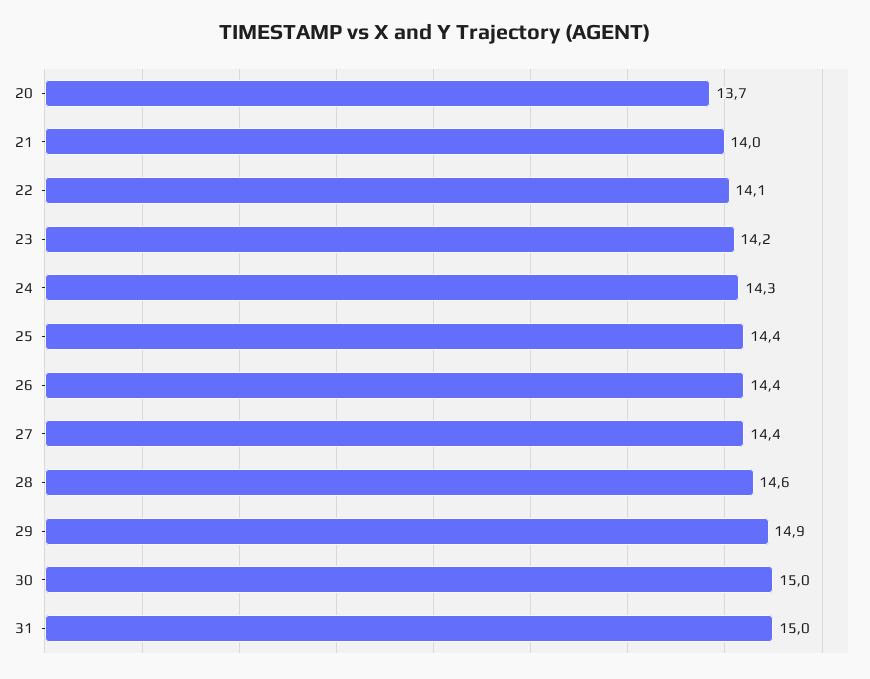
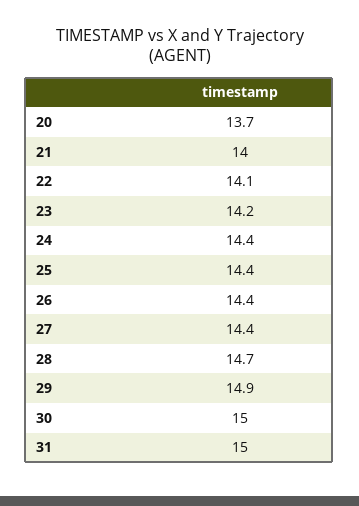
24: 14.3 -> 14.4
28: 14.6 -> 14.7

